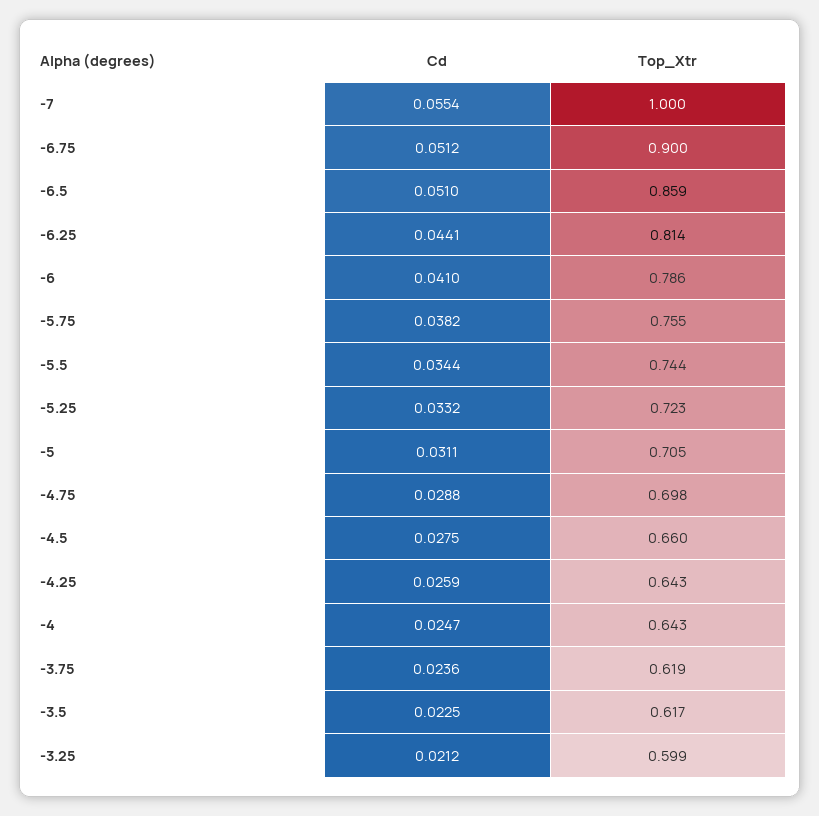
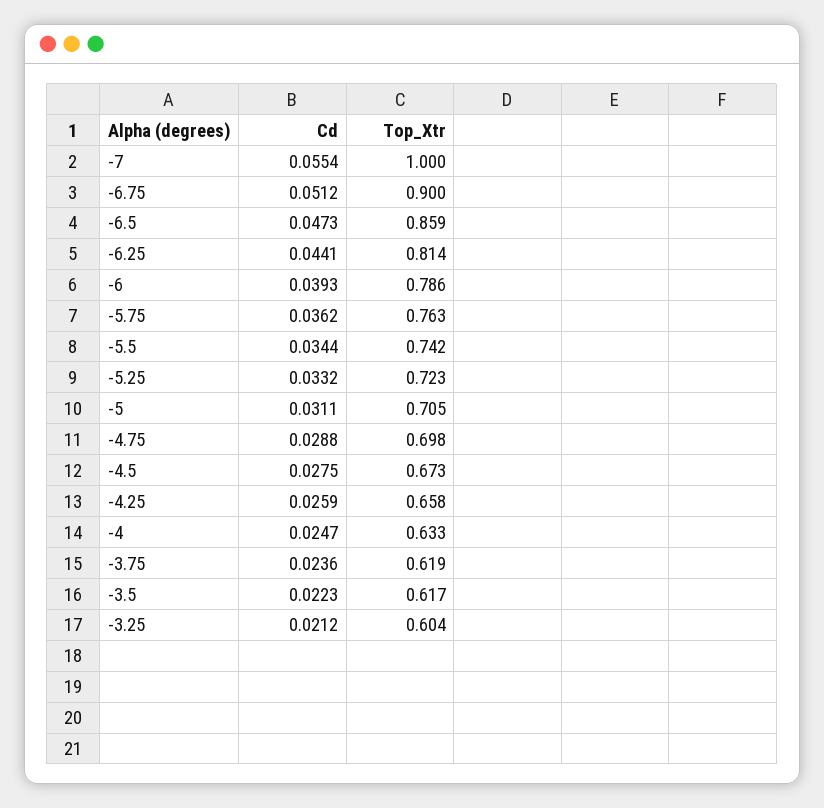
Cd, -6.5: 0.051 -> 0.0473
Cd, -6: 0.041 -> 0.0393
Cd, -5.75: 0.0382 -> 0.0362
Top_Xtr, -5.75: 0.755 -> 0.763
Top_Xtr, -5.5: 0.744 -> 0.742
Top_Xtr, -4.5: 0.66 -> 0.673
Top_Xtr, -4.25: 0.643 -> 0.658
Top_Xtr, -4: 0.643 -> 0.633
Cd, -3.5: 0.0225 -> 0.0223
Top_Xtr, -3.25: 0.599 -> 0.604

